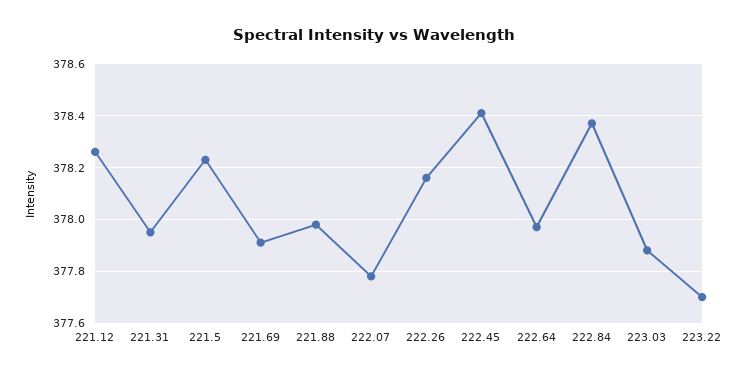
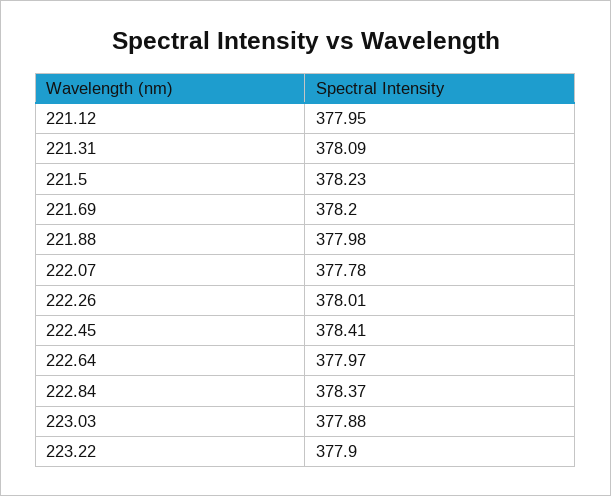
221.12: 378.25 -> 377.95
221.31: 377.95 -> 378.09
221.69: 377.9 -> 378.2
222.26: 378.15 -> 378.01
223.22: 377.7 -> 377.9

